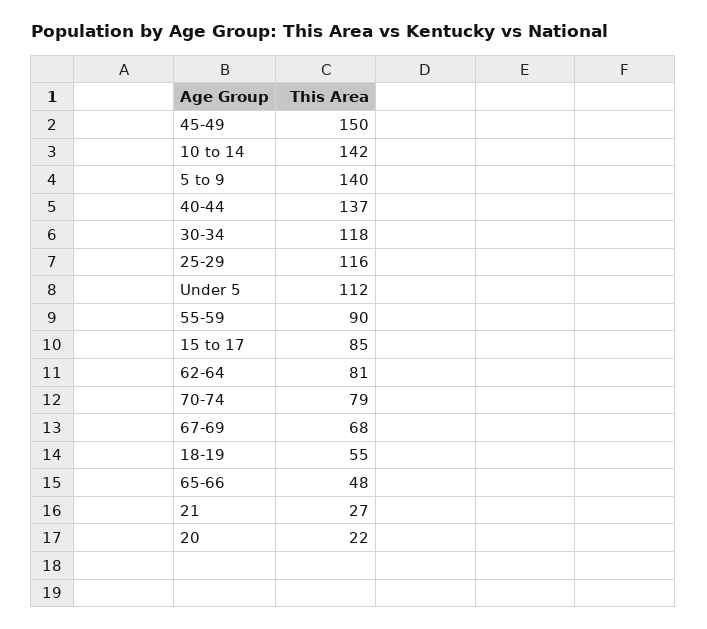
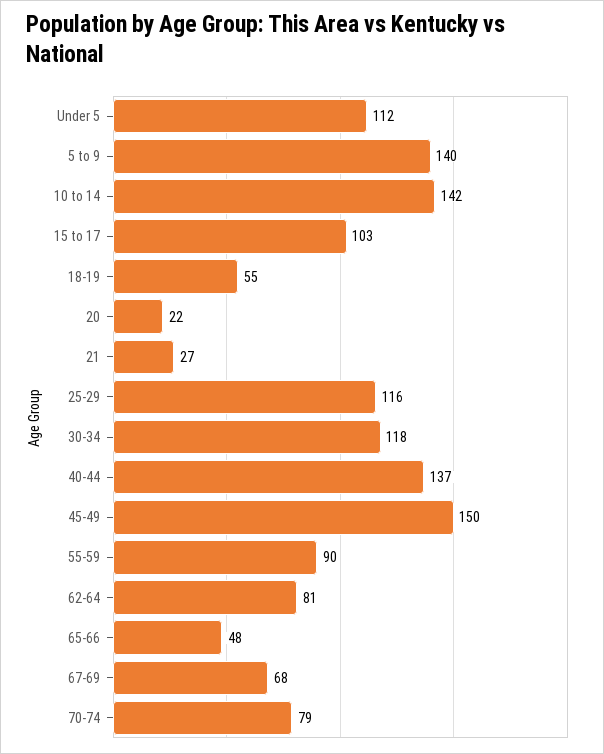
15 to 17: 85 -> 103

